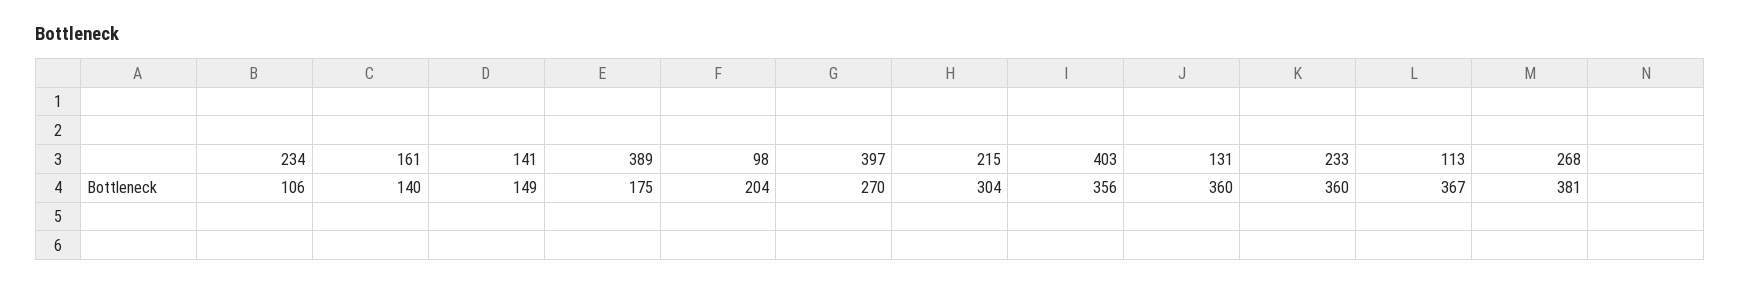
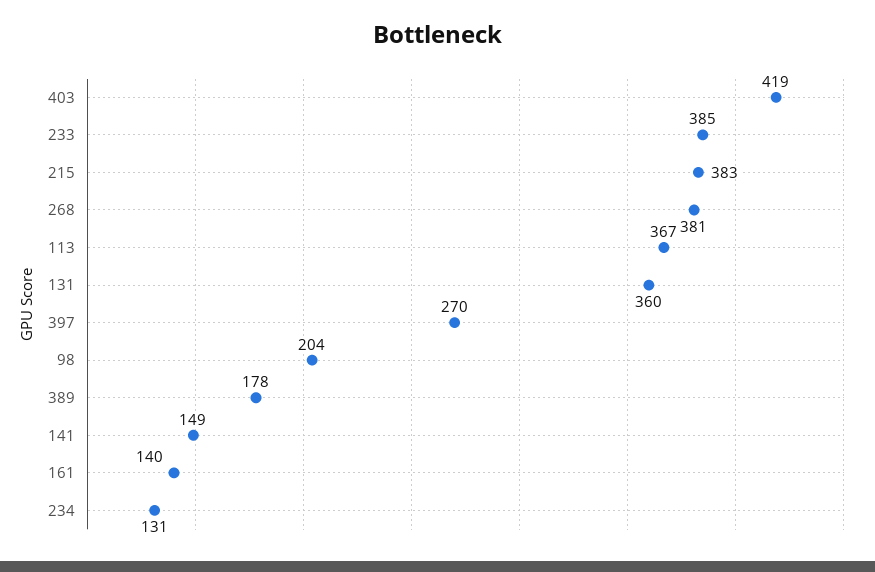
234: 106 -> 131
389: 175 -> 178
215: 304 -> 383
403: 356 -> 419
233: 360 -> 385

